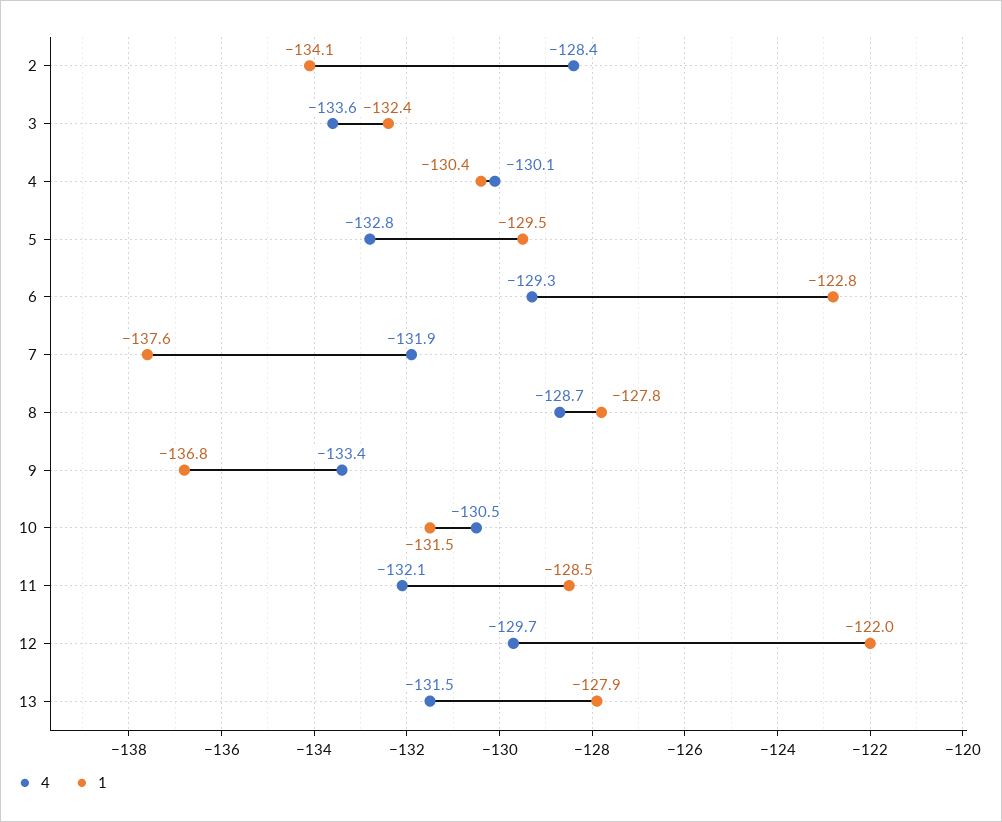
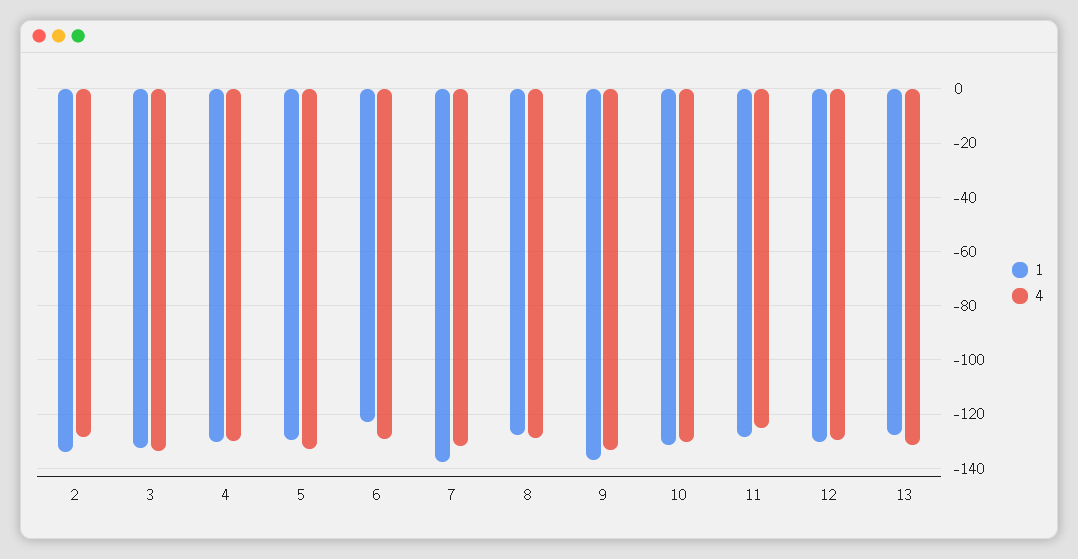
4, 11: -132.1 -> -125
1, 12: -122 -> -130

